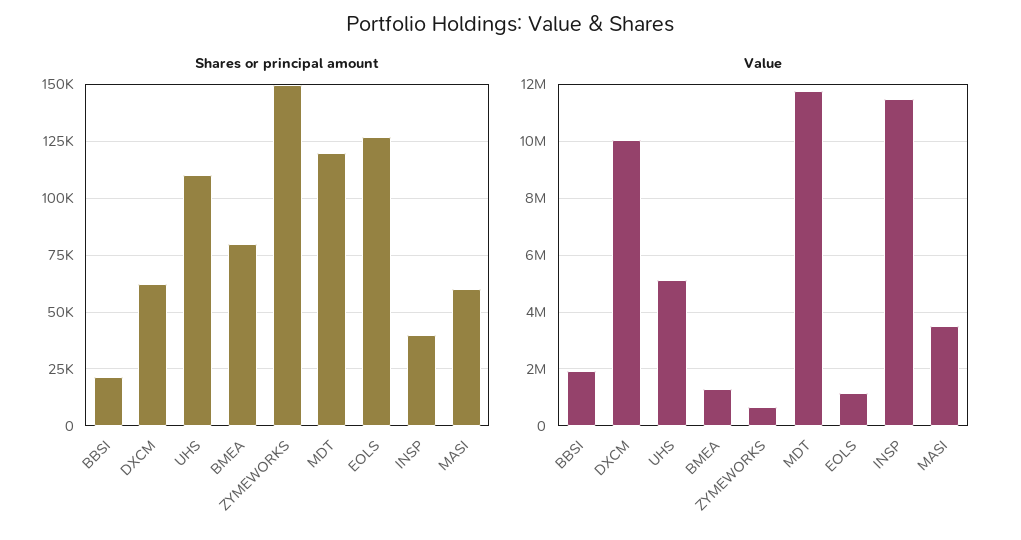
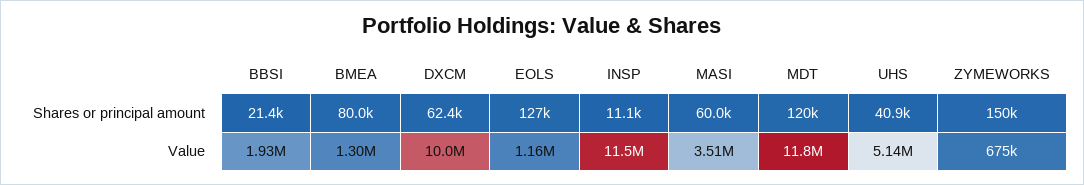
Shares or principal amount, UHS: 110000 -> 40900
Shares or principal amount, INSP: 40000 -> 11100

